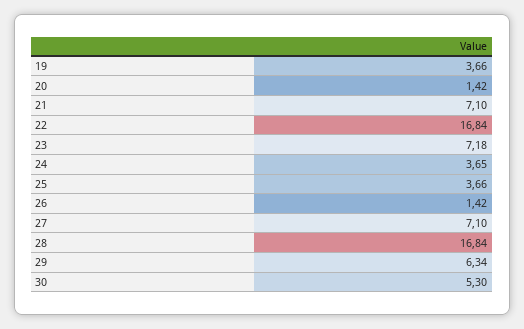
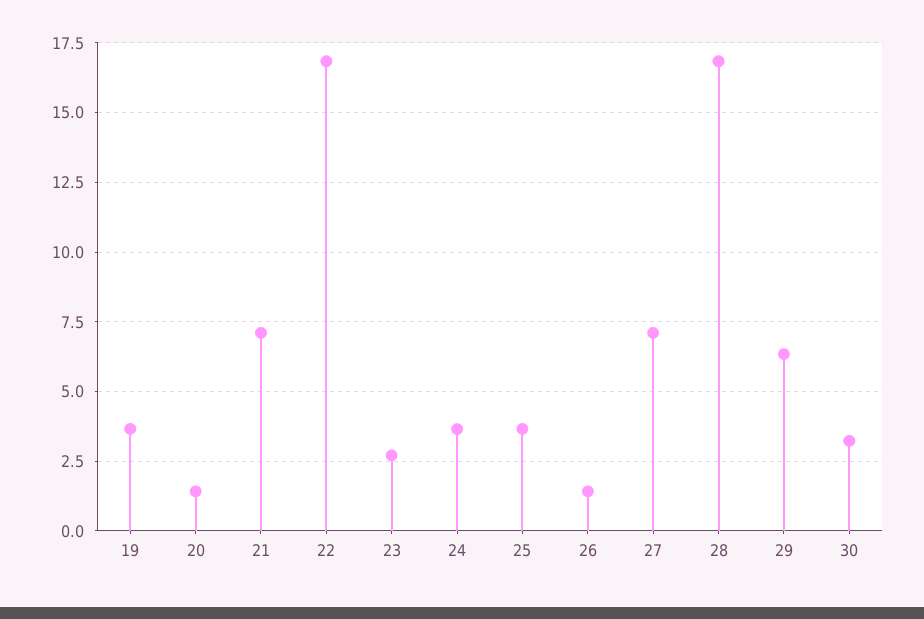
23: 7.18 -> 2.75
30: 5.3 -> 3.25

